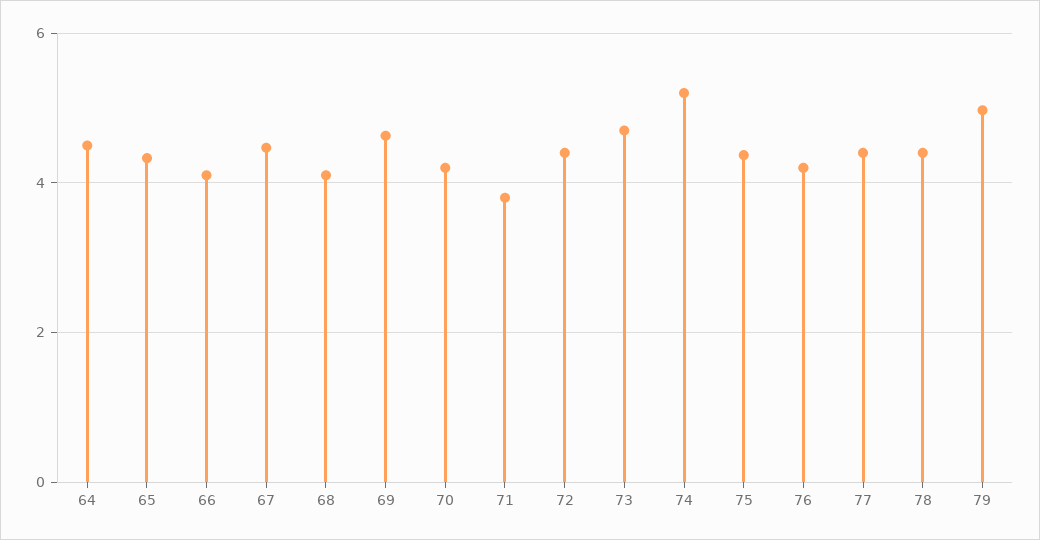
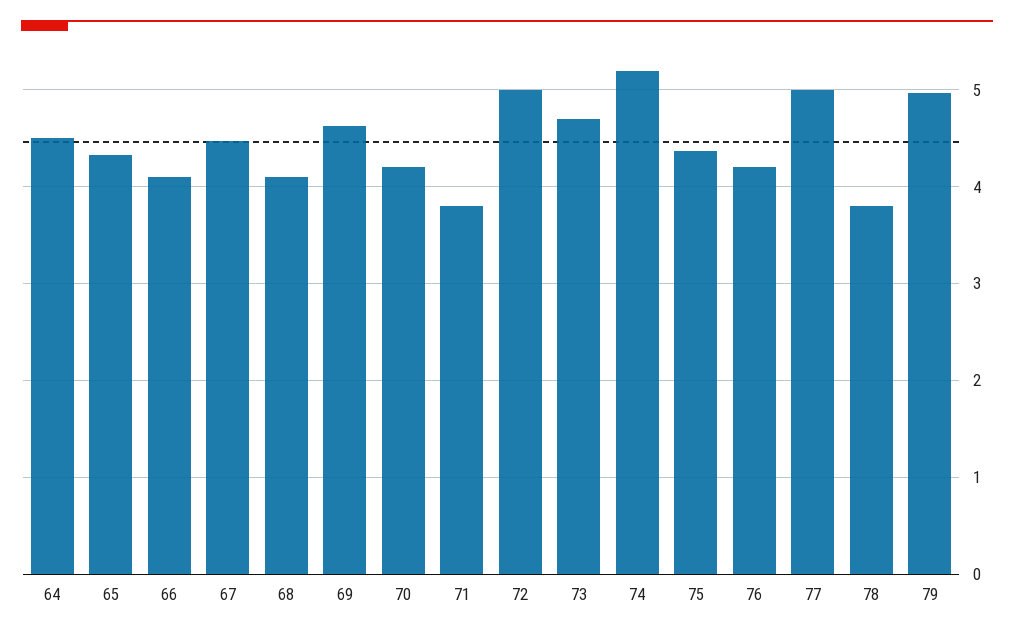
72: 4.4 -> 5
77: 4.4 -> 5
78: 4.4 -> 3.8

